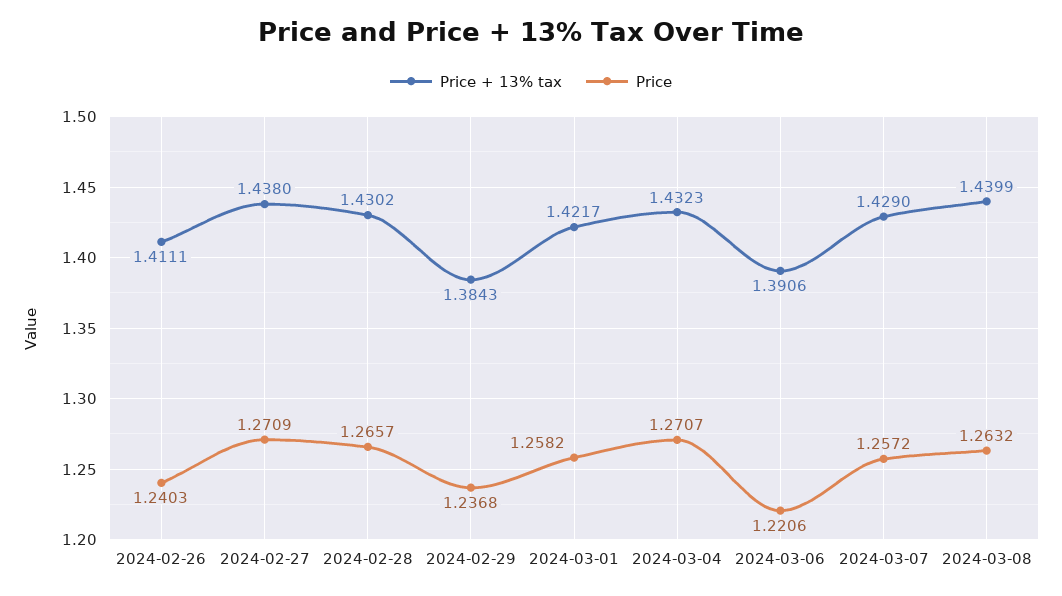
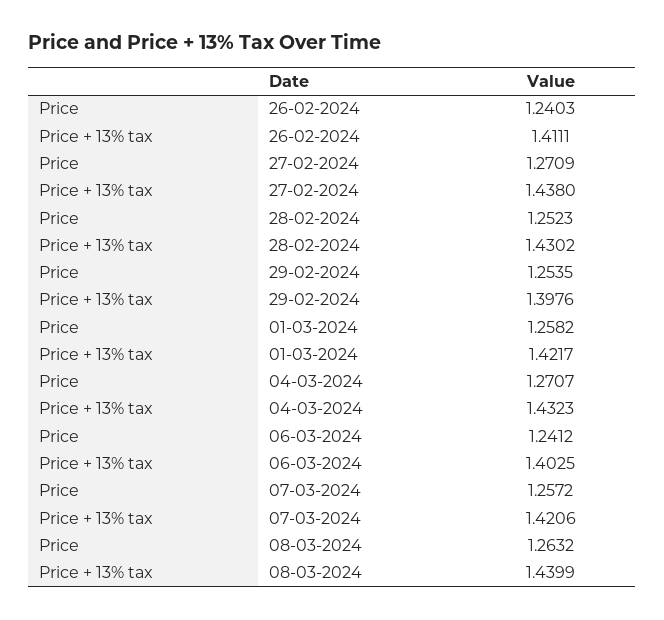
Price, 2024-02-28: 1.2657 -> 1.2523
Price + 13% tax, 2024-02-29: 1.3843 -> 1.3976
Price, 2024-02-29: 1.2368 -> 1.2535
Price + 13% tax, 2024-03-06: 1.3906 -> 1.4025
Price, 2024-03-06: 1.2206 -> 1.2412
Price + 13% tax, 2024-03-07: 1.429 -> 1.4206

